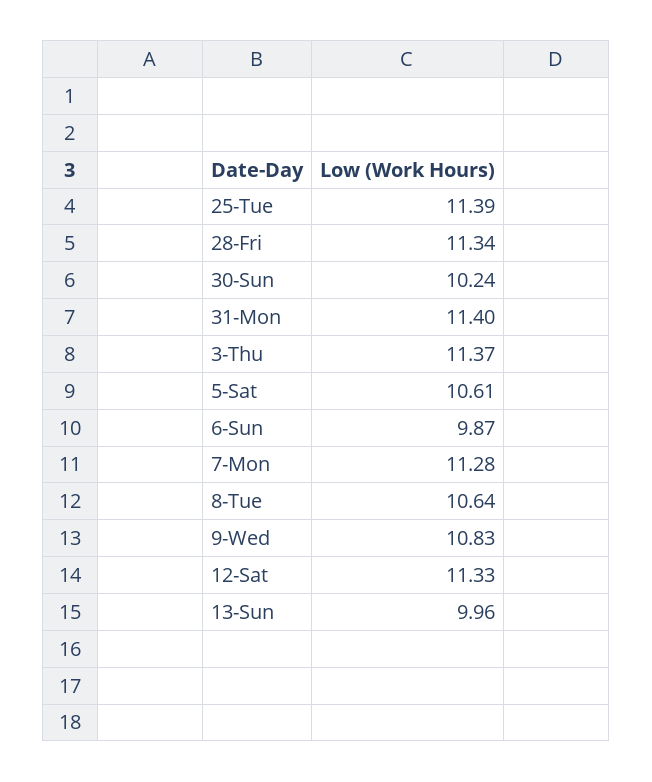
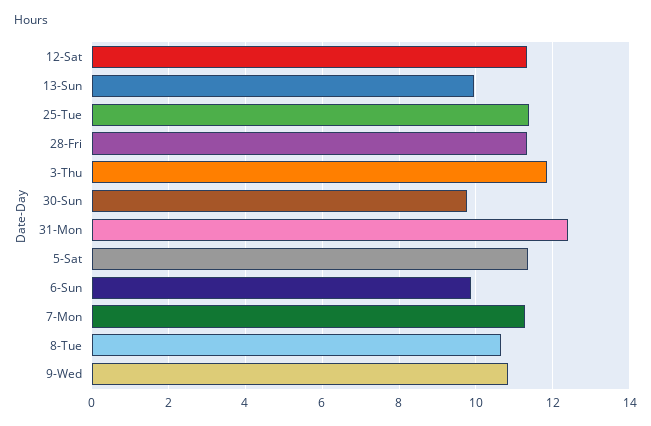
30-Sun: 10.24 -> 9.8
31-Mon: 11.4 -> 12.4
3-Thu: 11.37 -> 11.8
5-Sat: 10.61 -> 11.4

